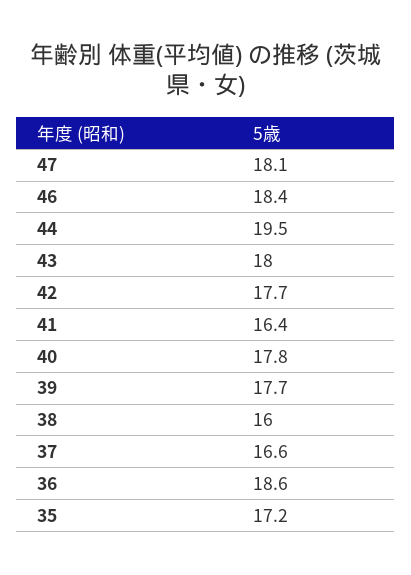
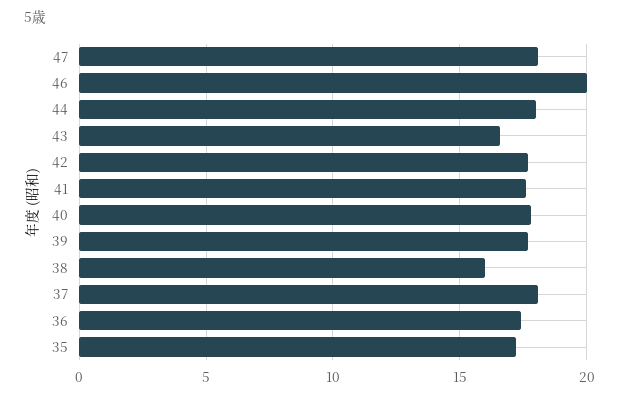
46: 18.4 -> 20
44: 19.5 -> 18
43: 18 -> 16.5
41: 16.4 -> 17.5
37: 16.6 -> 18
36: 18.6 -> 17.5

